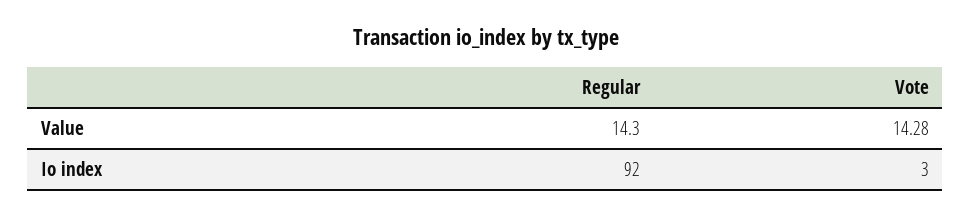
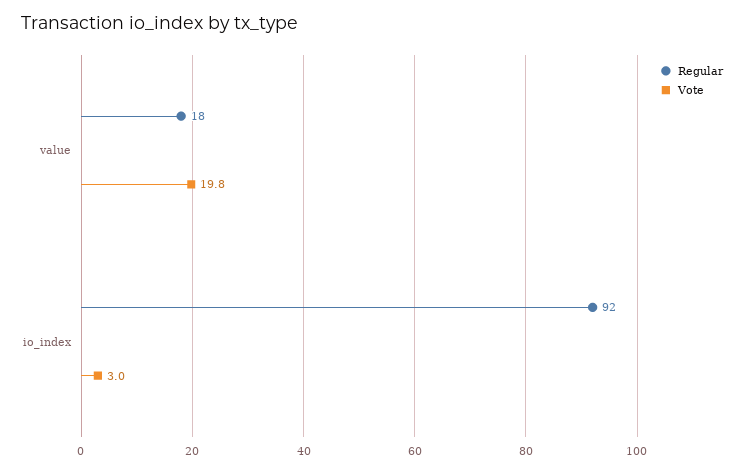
Regular, Value: 14.3 -> 18
Vote, Value: 14.28 -> 19.8

